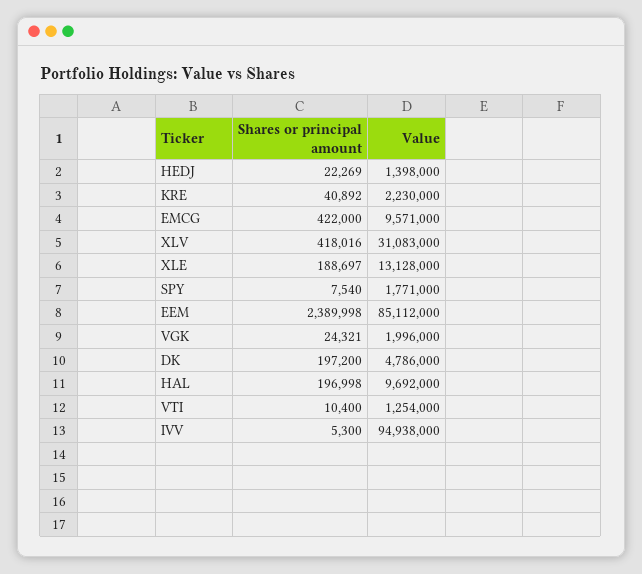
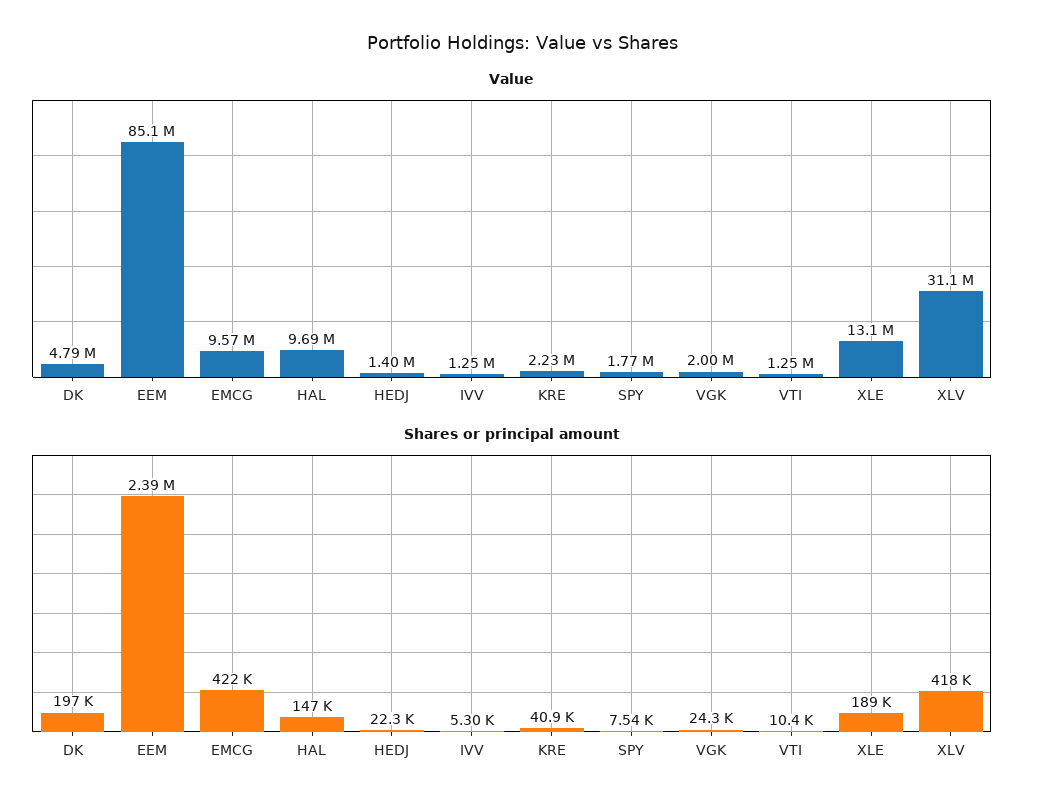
Shares or principal amount, HAL: 196998 -> 147000
Value, IVV: 94938000 -> 1250000

